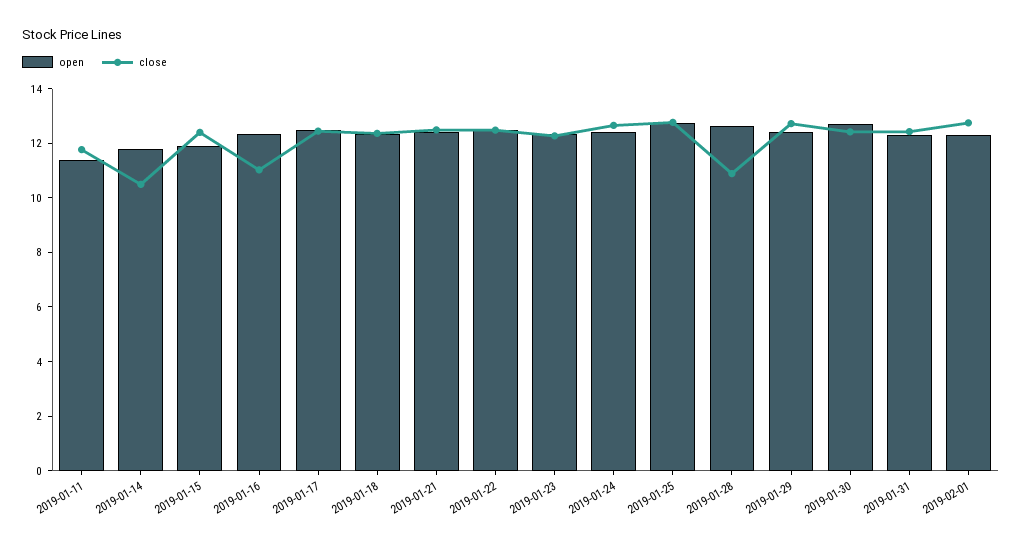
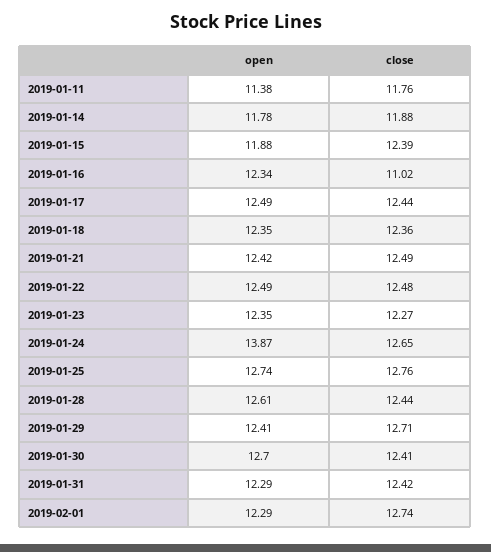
close, 2019-01-14: 10.5 -> 11.88
open, 2019-01-24: 12.5 -> 13.87
close, 2019-01-28: 11 -> 12.44

